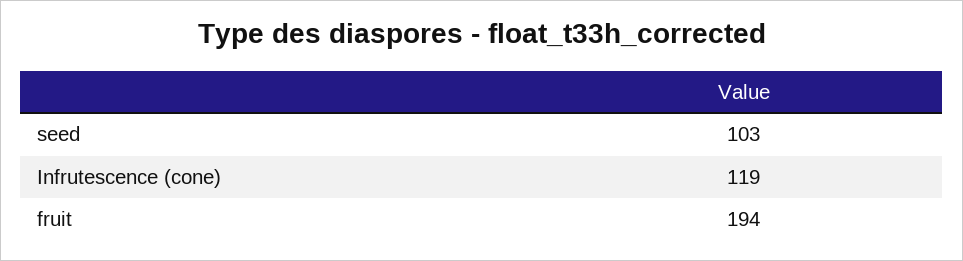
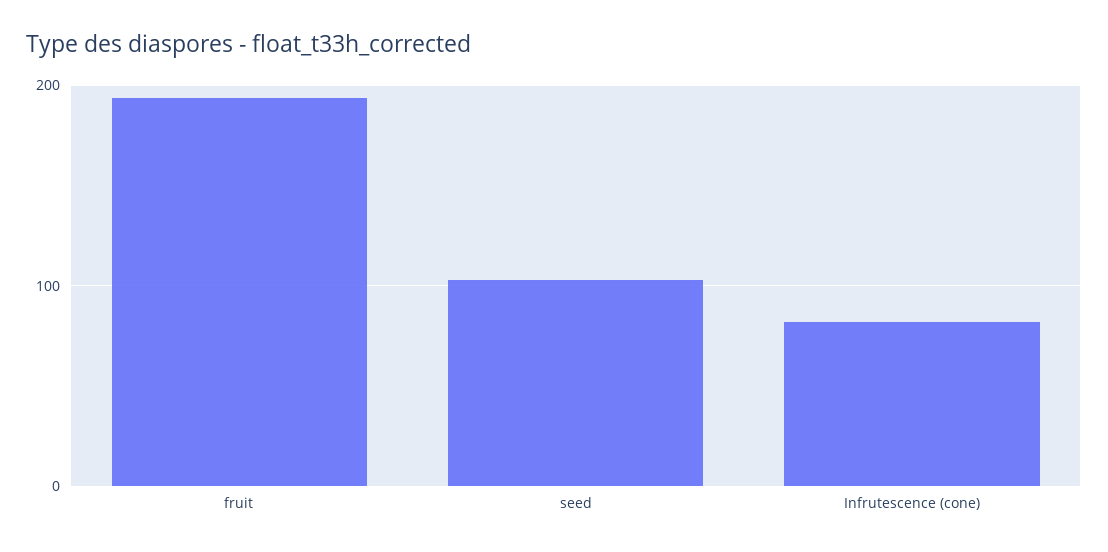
Infrutescence (cone): 119 -> 80

